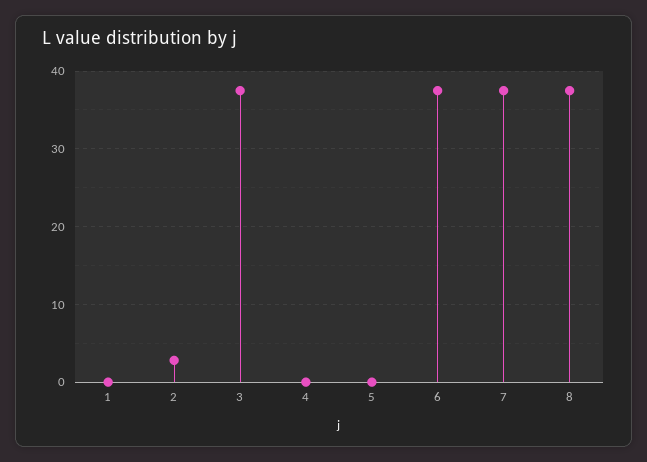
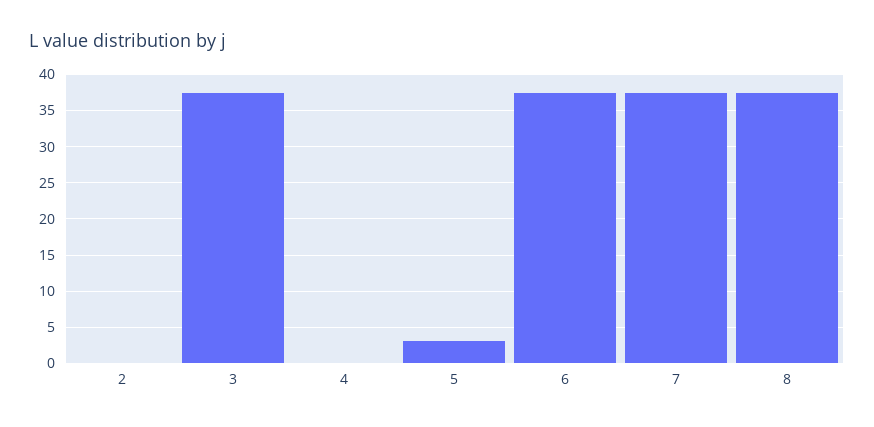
1: 0 -> none
2: 3 -> 0
5: 0 -> 3

